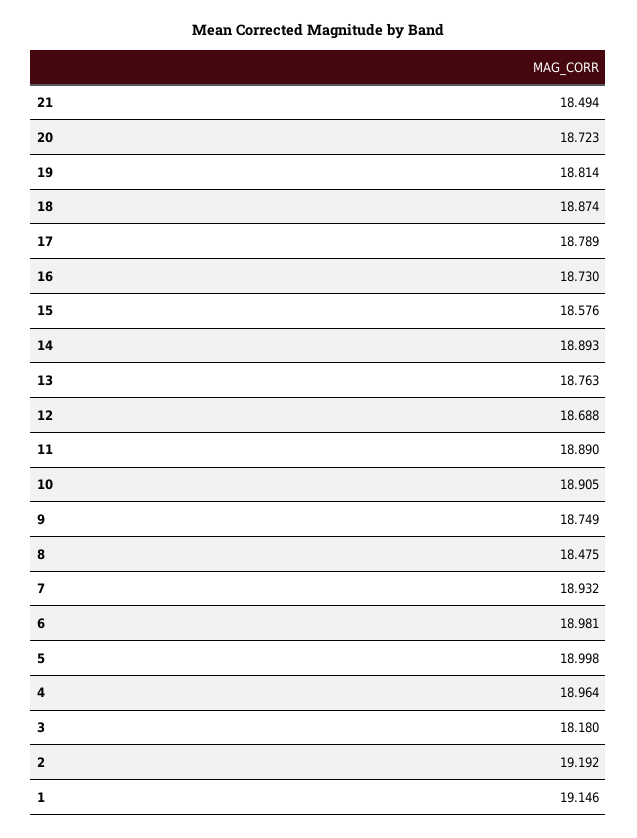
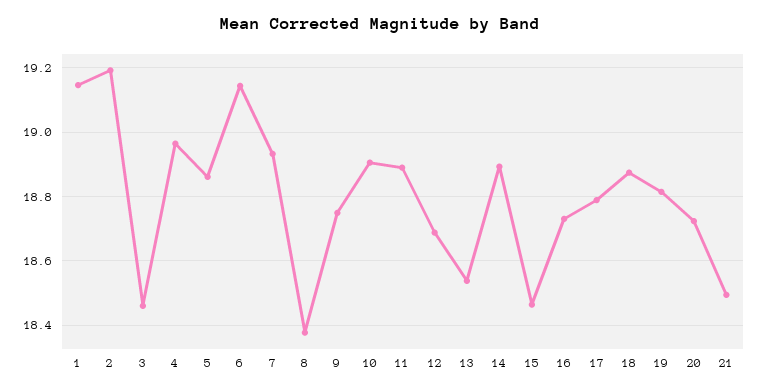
15: 18.576 -> 18.46
13: 18.763 -> 18.54
8: 18.475 -> 18.38
6: 18.981 -> 19.14
5: 18.998 -> 18.86
3: 18.18 -> 18.46

